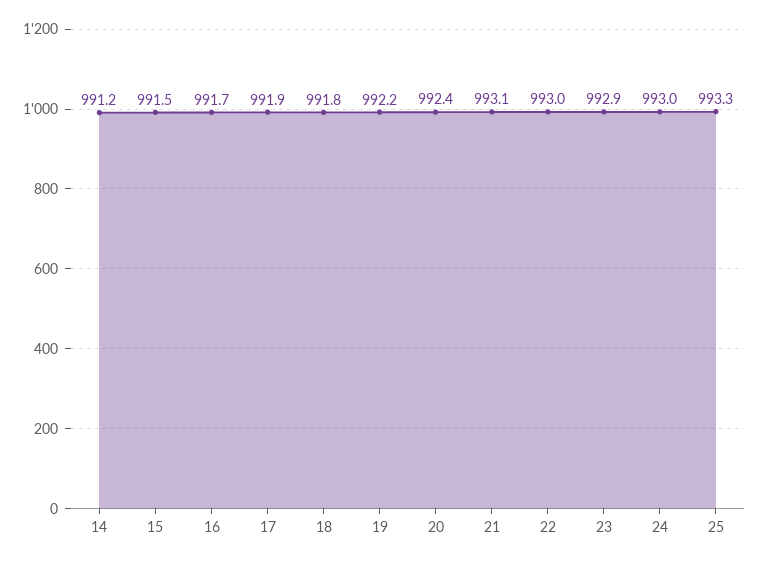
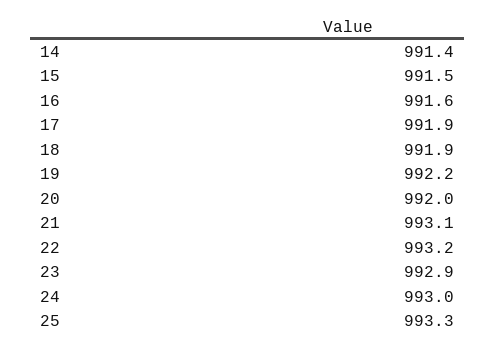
14: 991.2 -> 991.4
16: 991.7 -> 991.6
18: 991.8 -> 991.9
20: 992.4 -> 992
22: 993 -> 993.2

